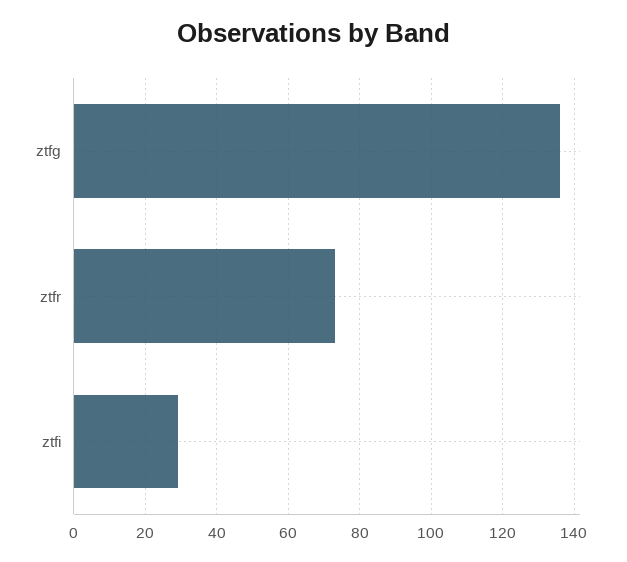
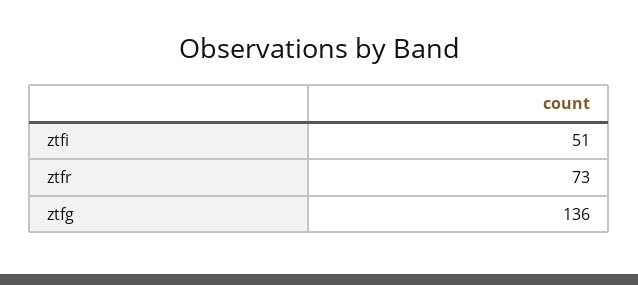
ztfi: 30 -> 51

